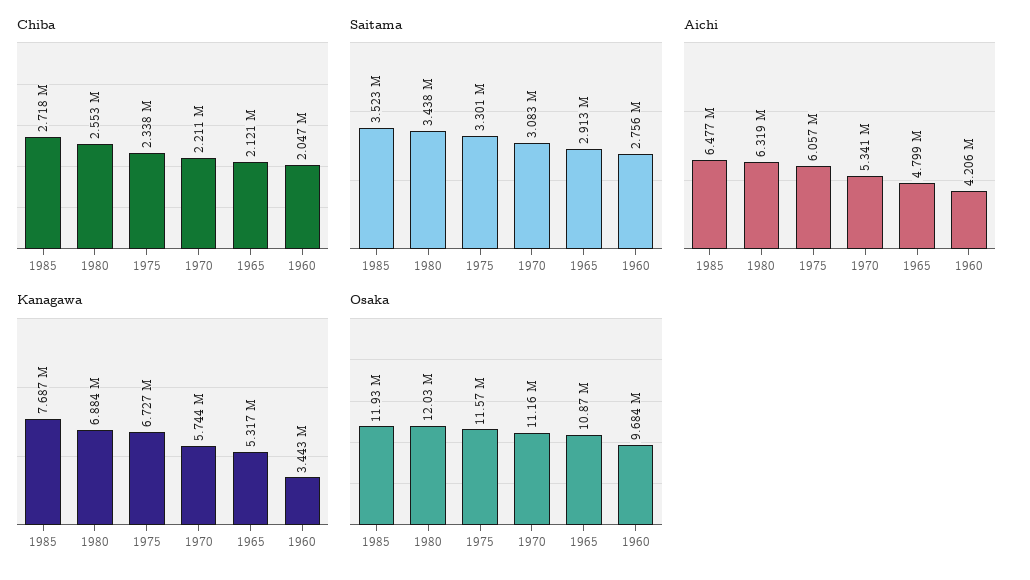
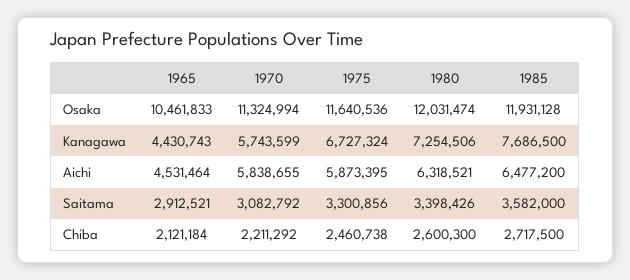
Chiba, 1980: 2553000 -> 2600300
Chiba, 1975: 2338000 -> 2460738
Chiba, 1960: 2047000 -> none
Saitama, 1985: 3523000 -> 3582000
Saitama, 1980: 3438000 -> 3398426
Saitama, 1960: 2756000 -> none
Aichi, 1975: 6057000 -> 5873395
Aichi, 1970: 5341000 -> 5838655
Aichi, 1965: 4799000 -> 4531464
Aichi, 1960: 4206000 -> none
Kanagawa, 1980: 6884000 -> 7254506
Kanagawa, 1965: 5317000 -> 4430743
Kanagawa, 1960: 3443000 -> none
Osaka, 1975: 11570000 -> 11640536
Osaka, 1970: 11160000 -> 11324994
Osaka, 1965: 10870000 -> 10461833
Osaka, 1960: 9684000 -> none

